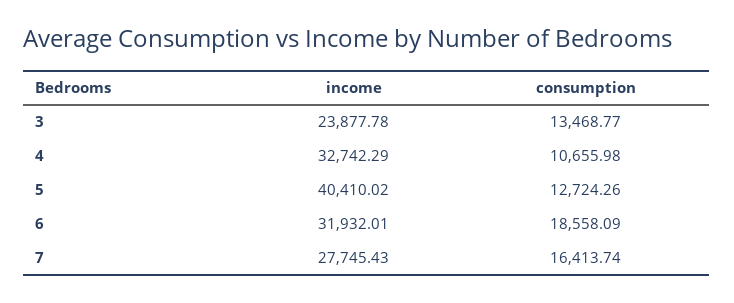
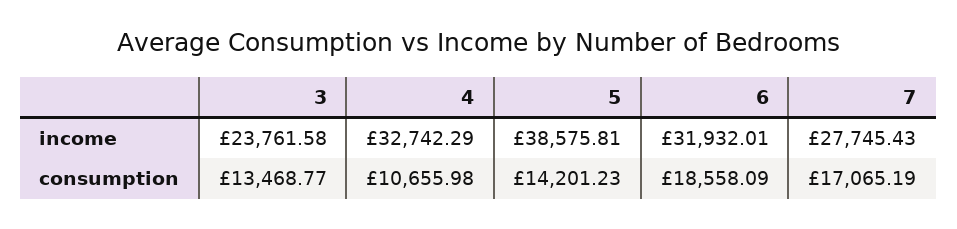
income, 3: 23877.78 -> 23761.58
income, 5: 40410.02 -> 38575.81
consumption, 5: 12724.26 -> 14201.23
consumption, 7: 16413.74 -> 17065.19

